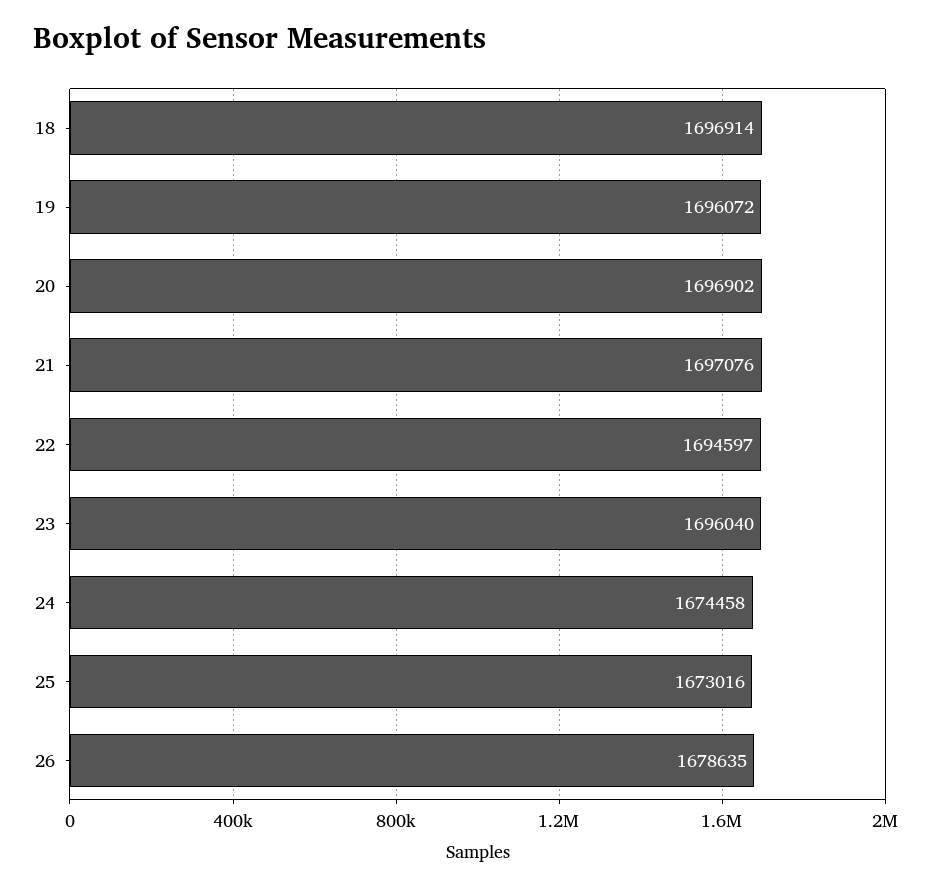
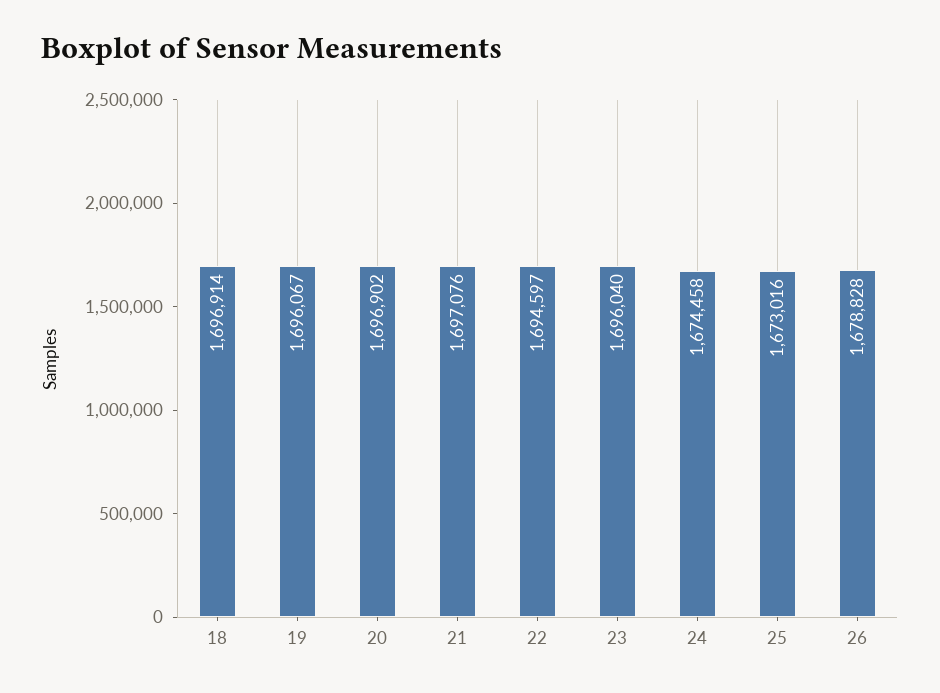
19: 1696072 -> 1696067
26: 1678635 -> 1678828

